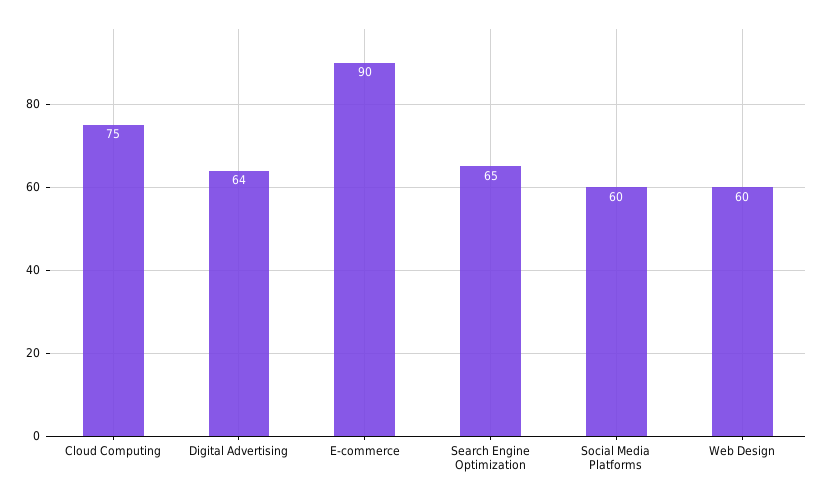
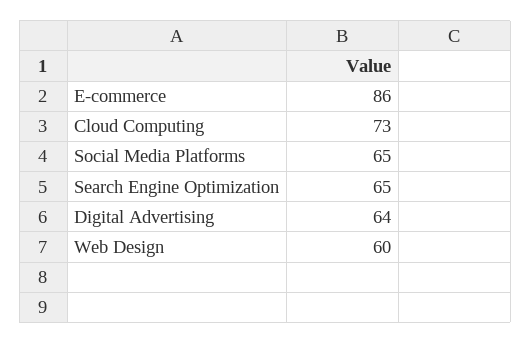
Cloud Computing: 75 -> 73
E-commerce: 90 -> 86
Social Media Platforms: 60 -> 65

